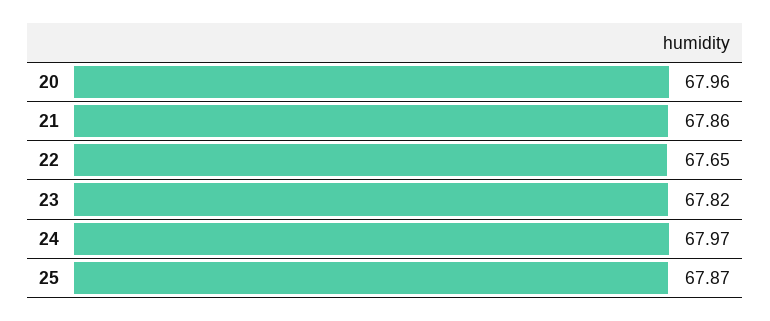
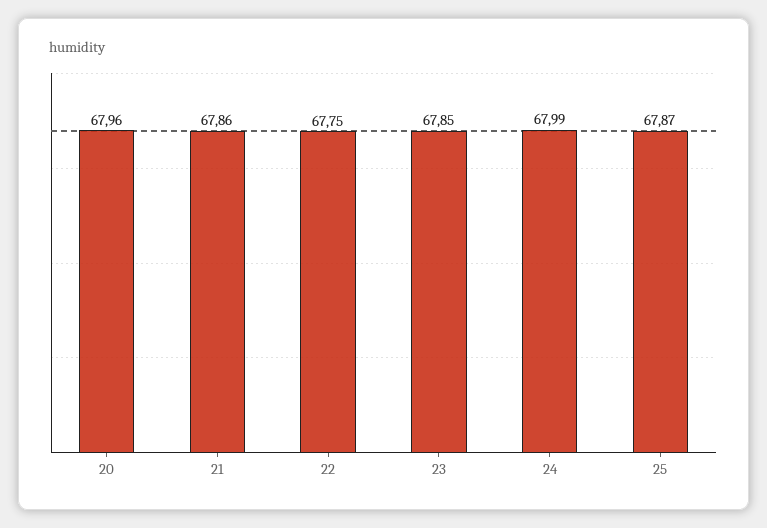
22: 67.65 -> 67.75
23: 67.82 -> 67.85
24: 67.97 -> 67.99

